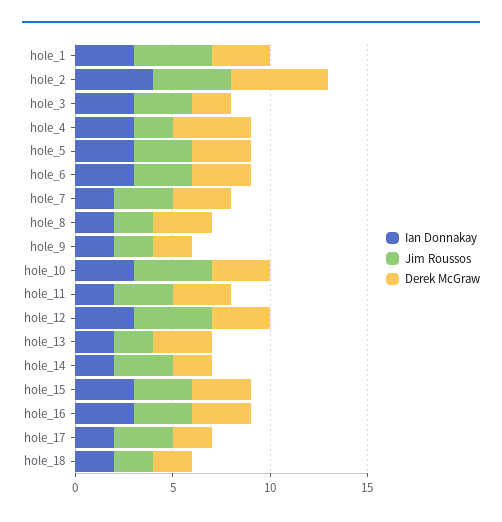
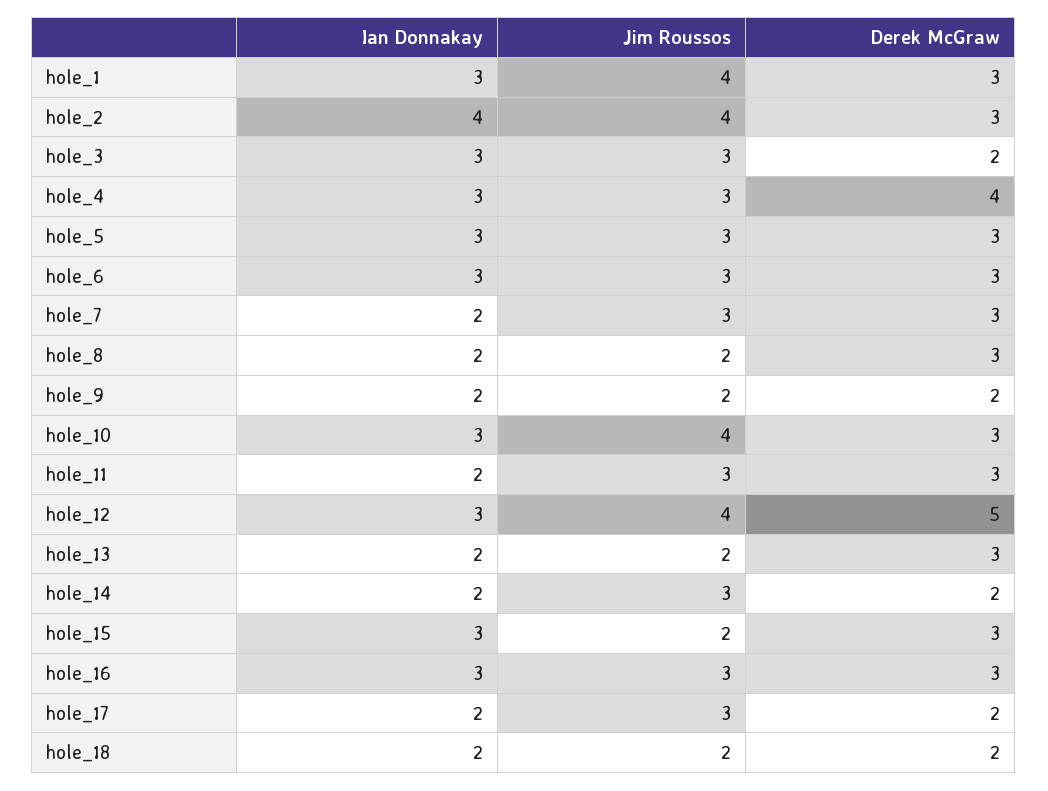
Derek McGraw, hole_2: 5 -> 3
Jim Roussos, hole_4: 2 -> 3
Derek McGraw, hole_12: 3 -> 5
Jim Roussos, hole_15: 3 -> 2

